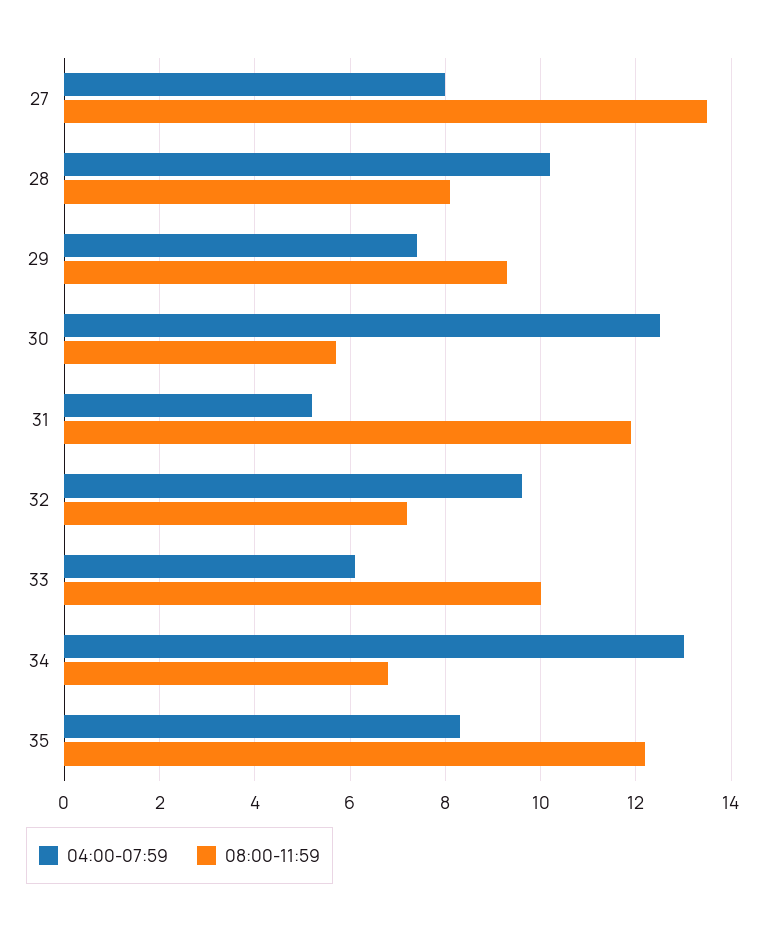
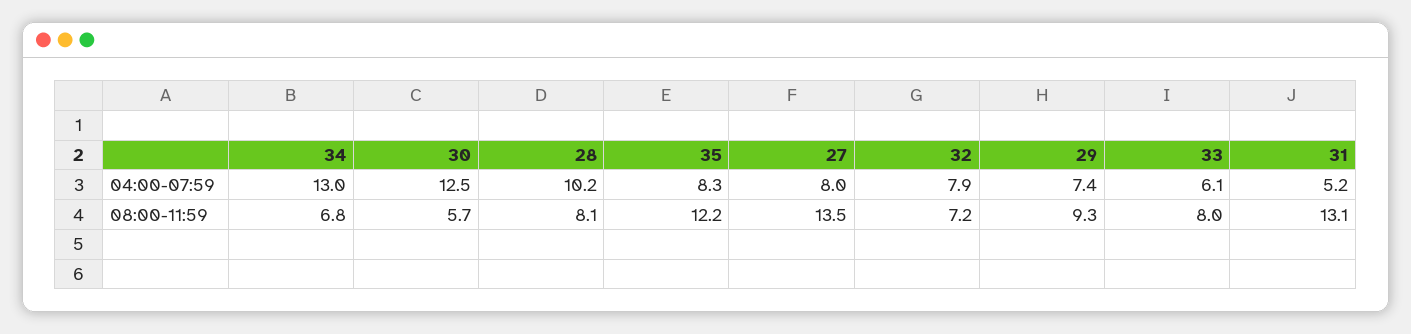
08:00-11:59, 31: 12 -> 13.1
04:00-07:59, 32: 9.5 -> 7.9
08:00-11:59, 33: 10 -> 8

